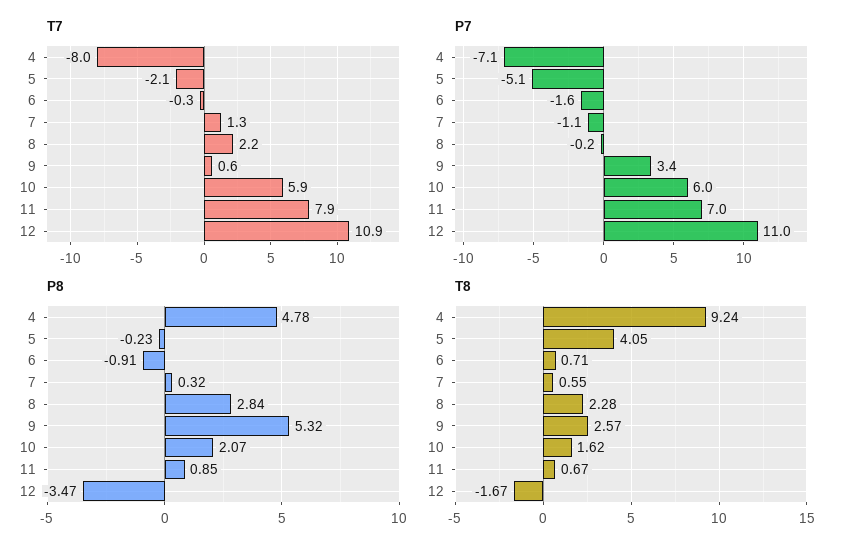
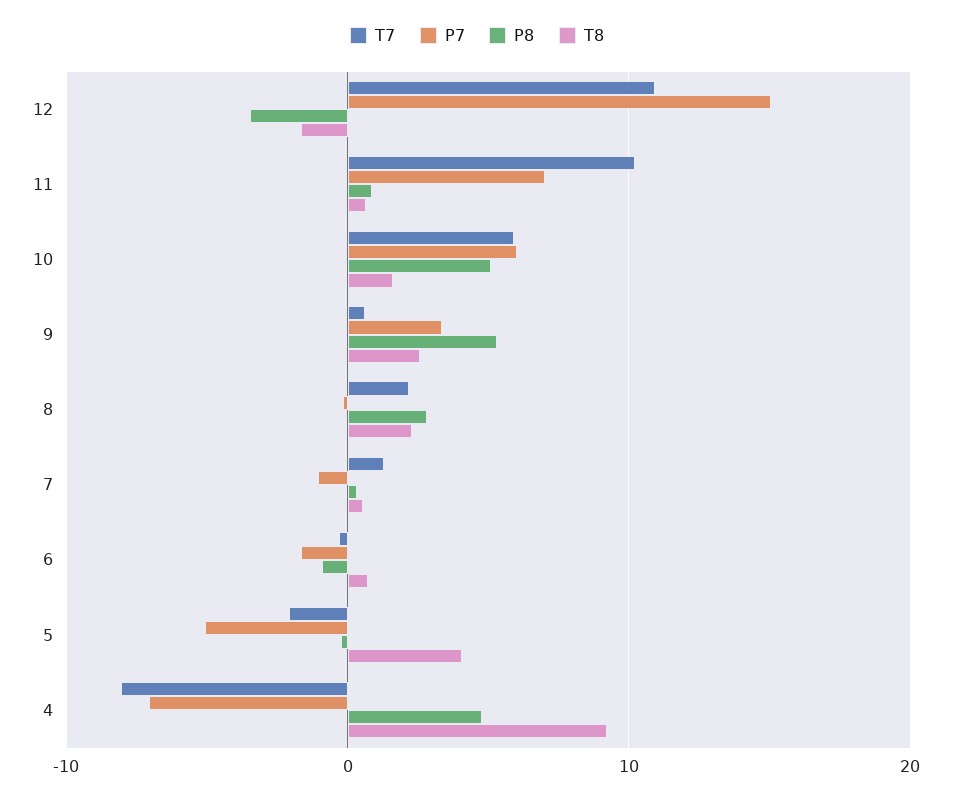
T7, 11: 7.9 -> 10
P7, 12: 11 -> 15
P8, 10: 2.07 -> 5

